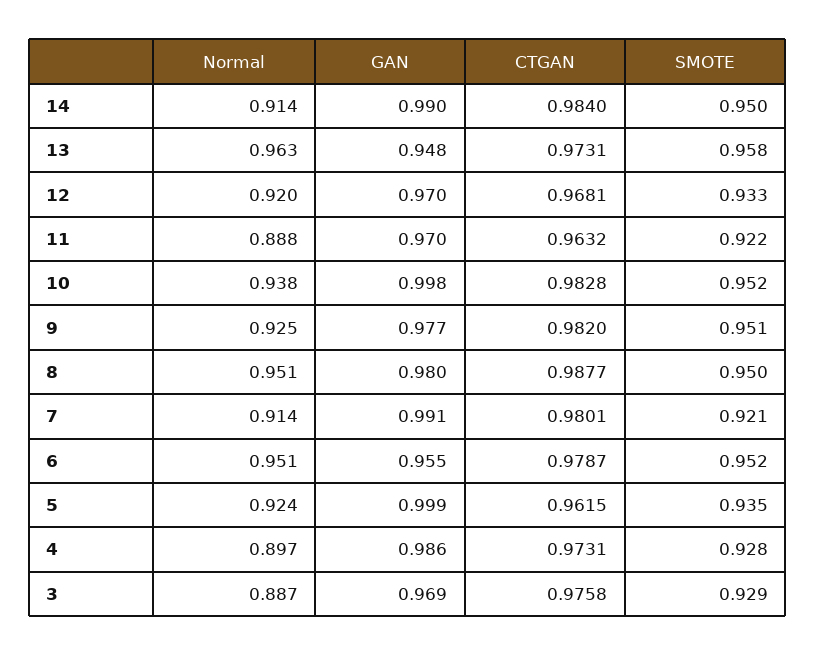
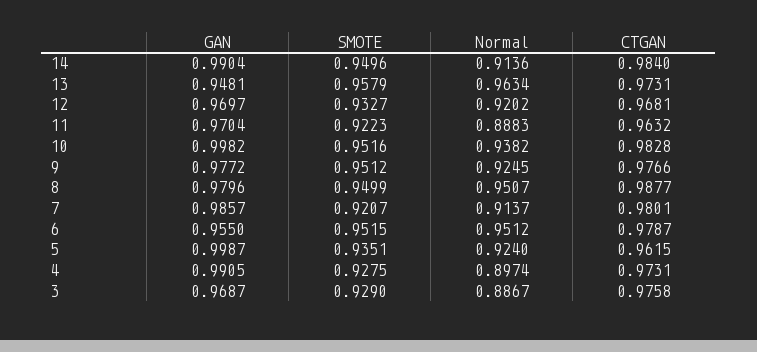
CTGAN, 9: 0.982 -> 0.9766
GAN, 7: 0.991 -> 0.9857
GAN, 4: 0.986 -> 0.9905

